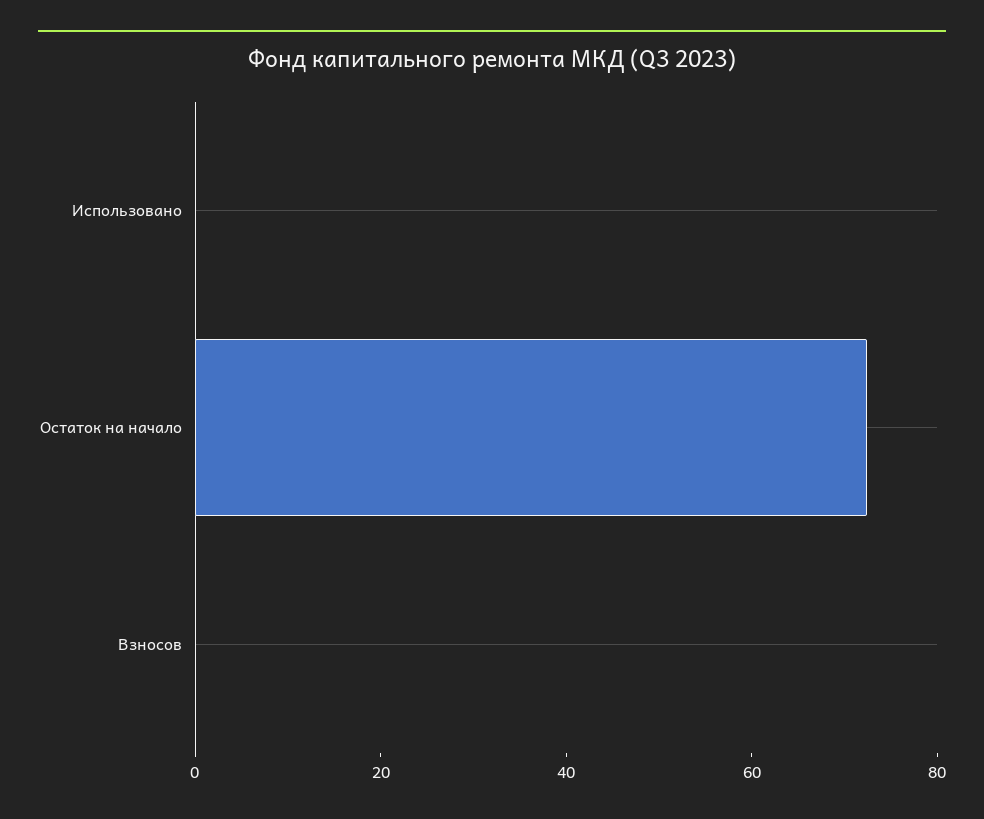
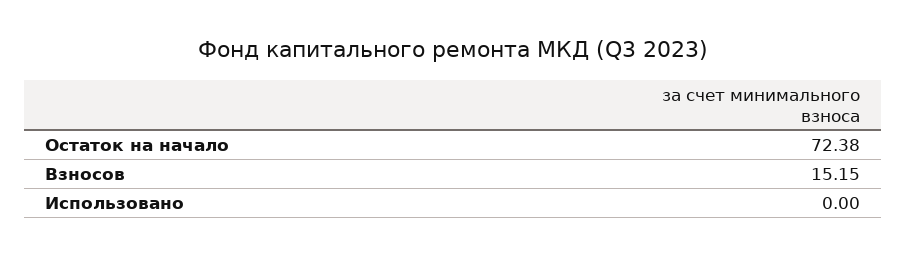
Взносов: 0 -> 15.15

